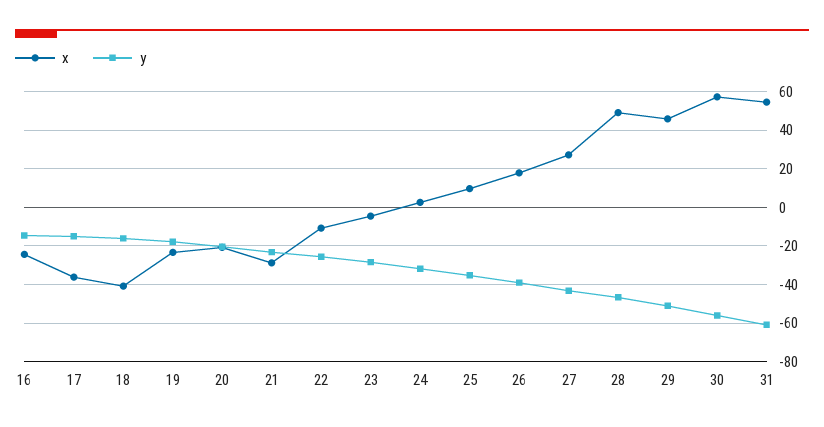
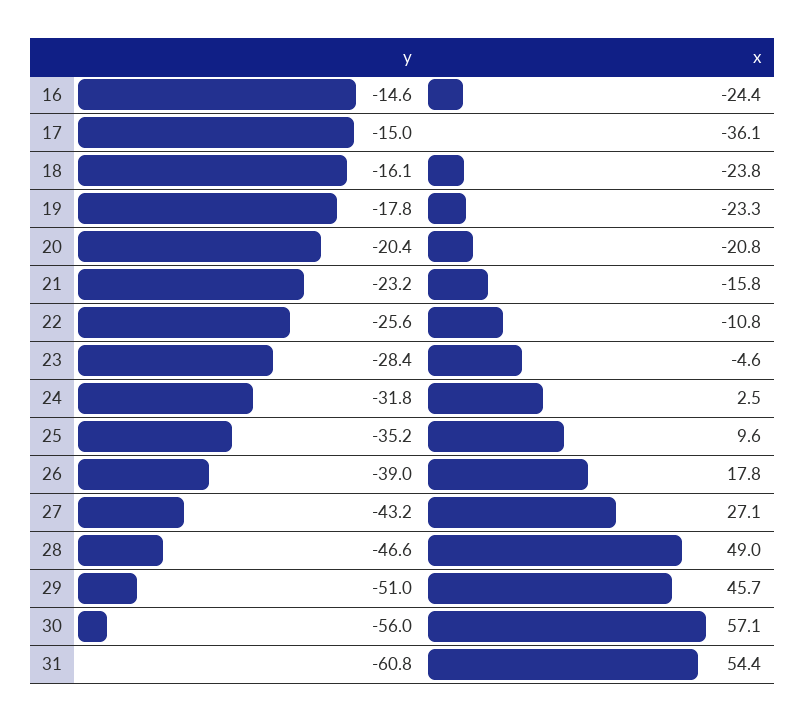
x, 18: -40 -> -23.8
x, 21: -30 -> -15.8

